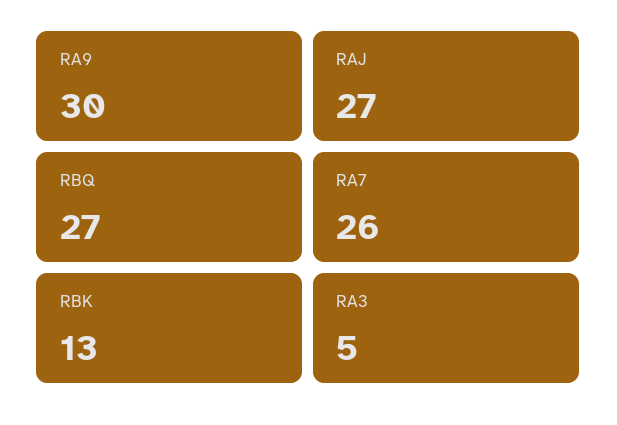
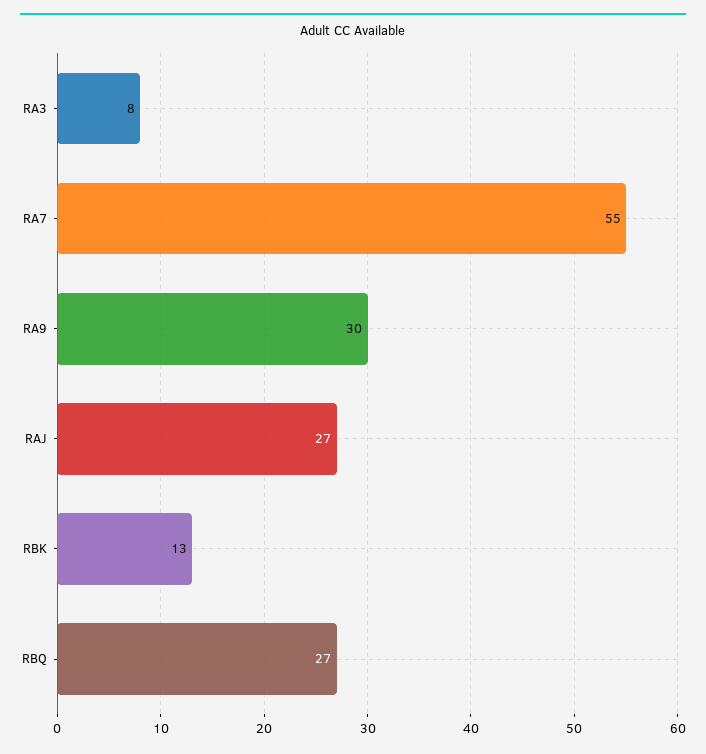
RA7: 26 -> 55
RA3: 5 -> 8

